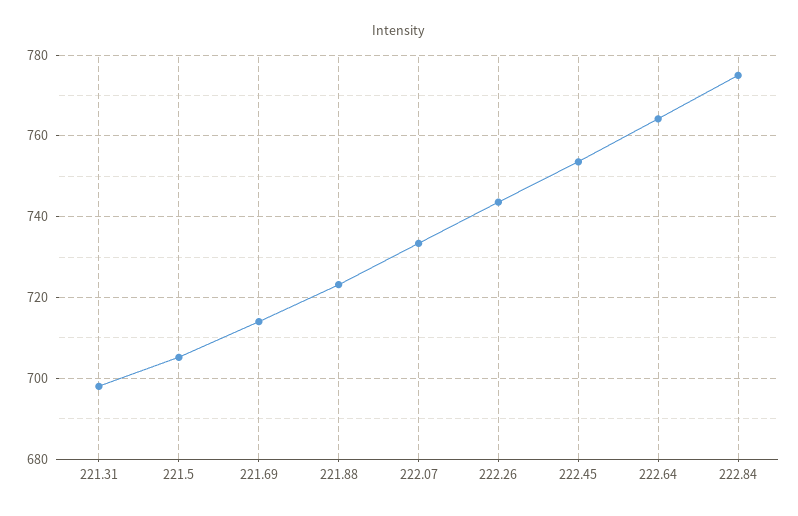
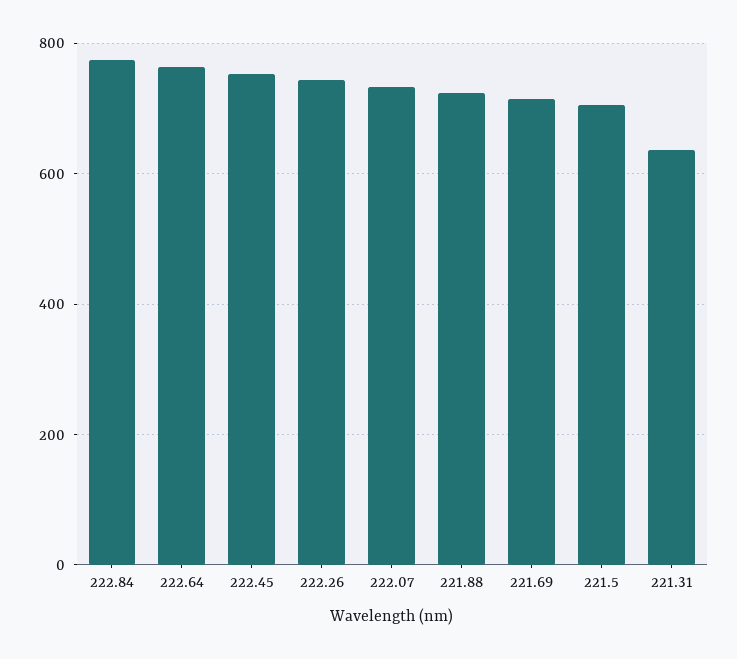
221.31: 698 -> 640

